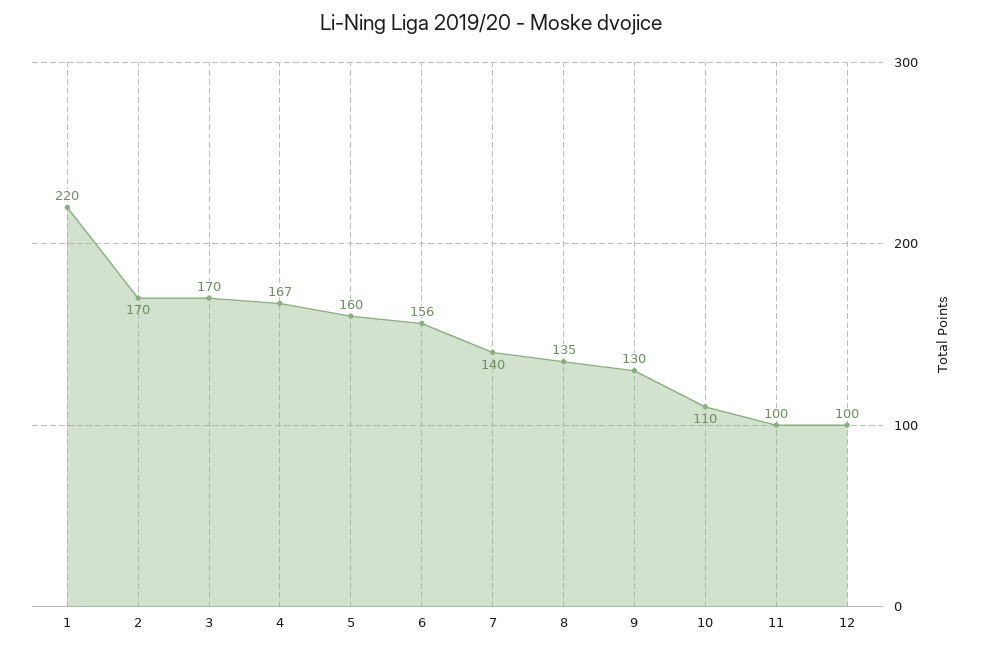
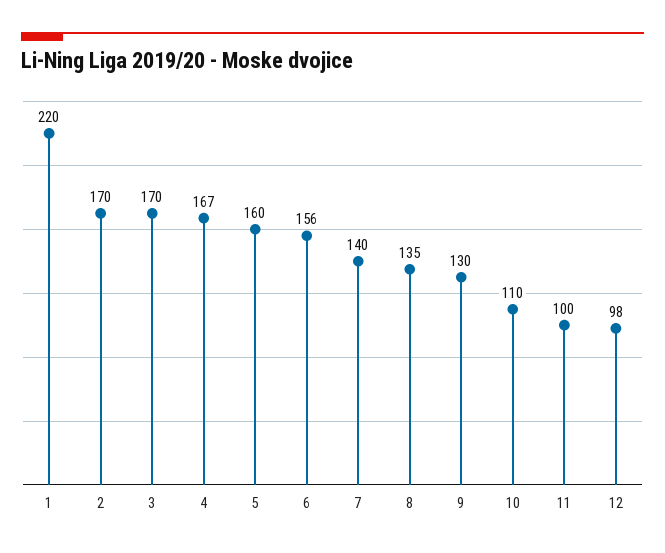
12: 100 -> 98

